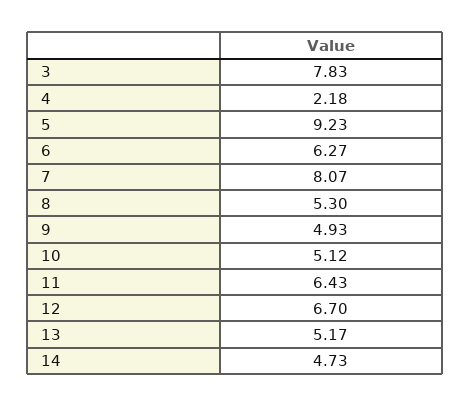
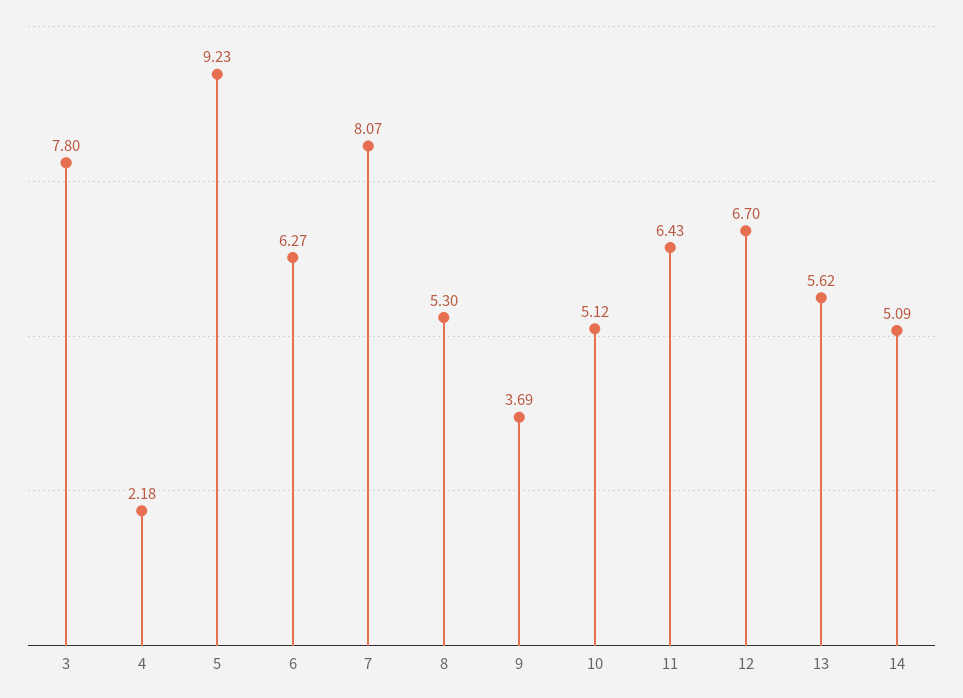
3: 7.83 -> 7.8
9: 4.93 -> 3.69
13: 5.17 -> 5.62
14: 4.73 -> 5.09

